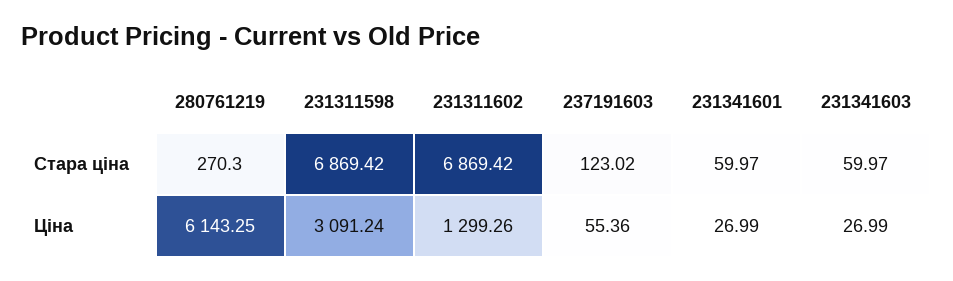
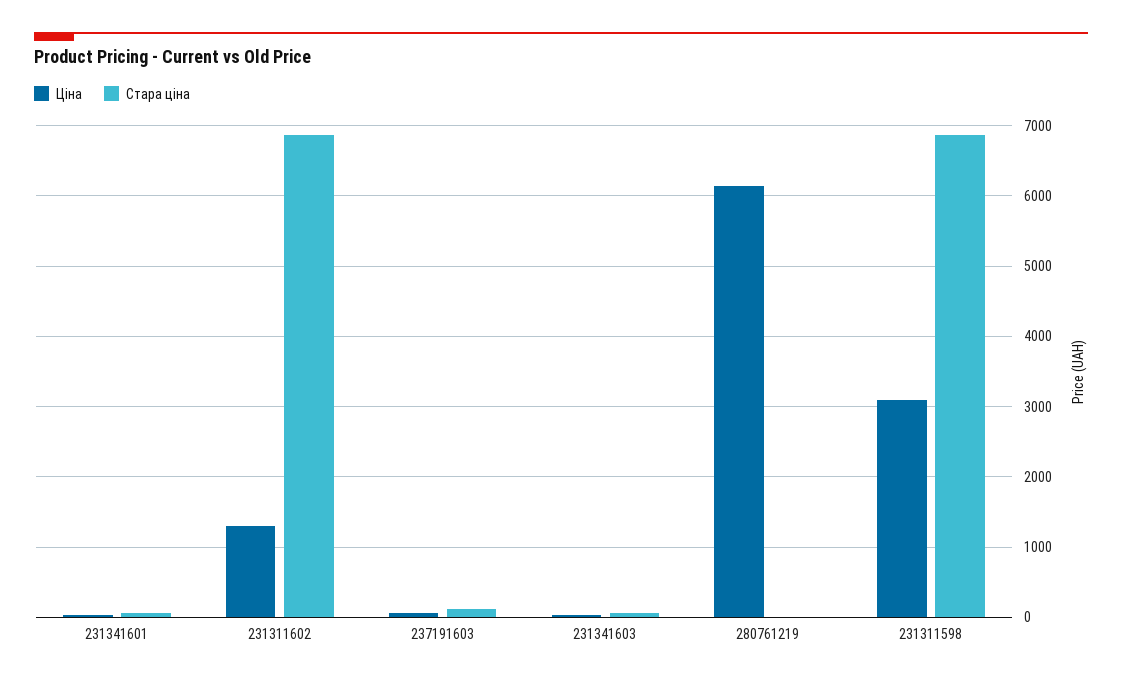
Стара ціна, 280761219: 270.3 -> 0

